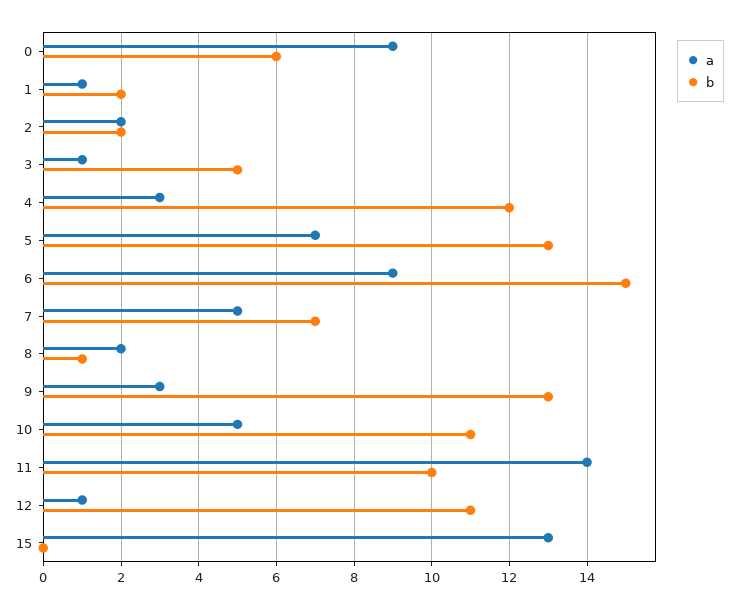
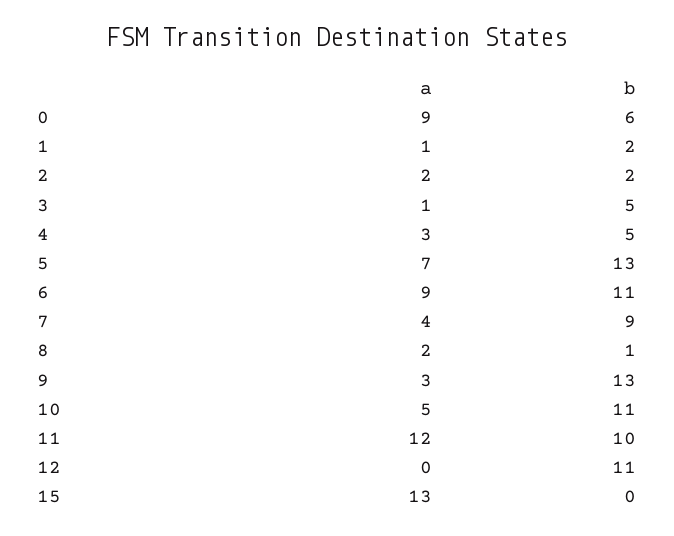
b, 4: 12 -> 5
b, 6: 15 -> 11
a, 7: 5 -> 4
b, 7: 7 -> 9
a, 11: 14 -> 12
a, 12: 1 -> 0

